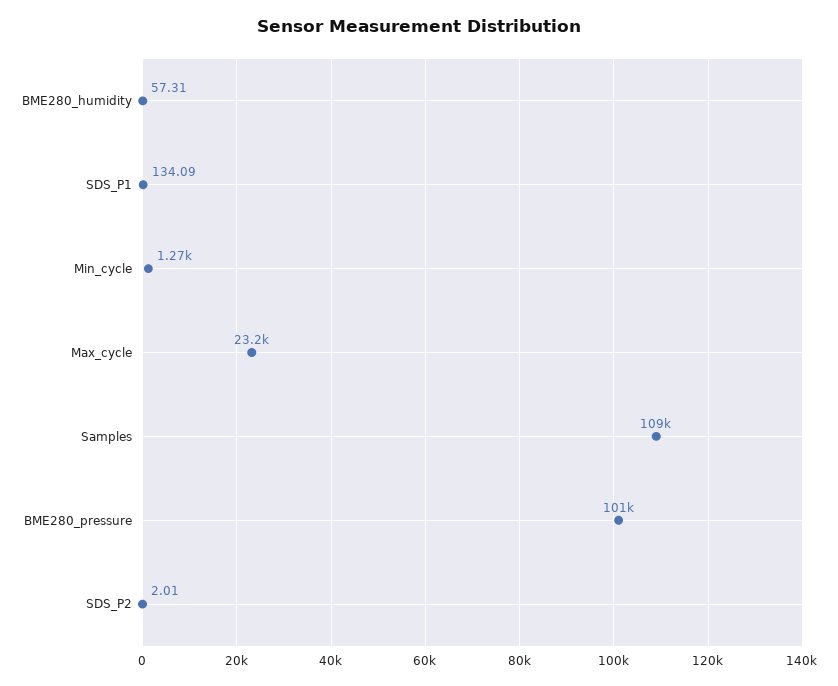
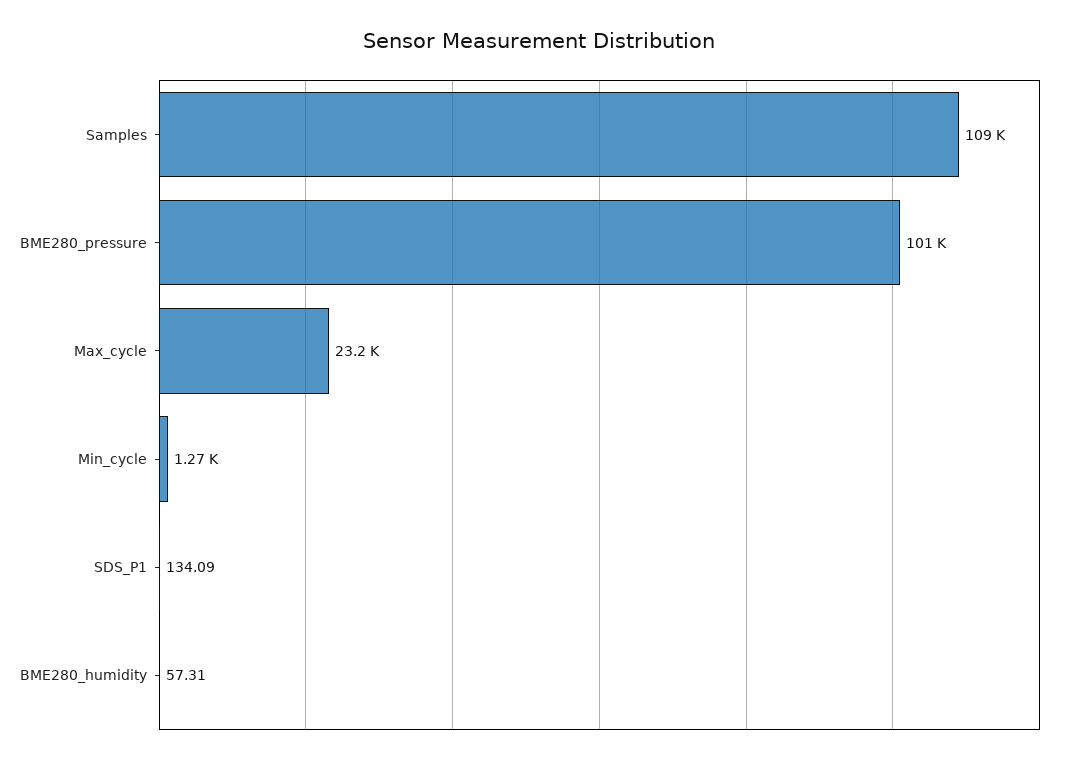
SDS_P2: 2.01 -> none

